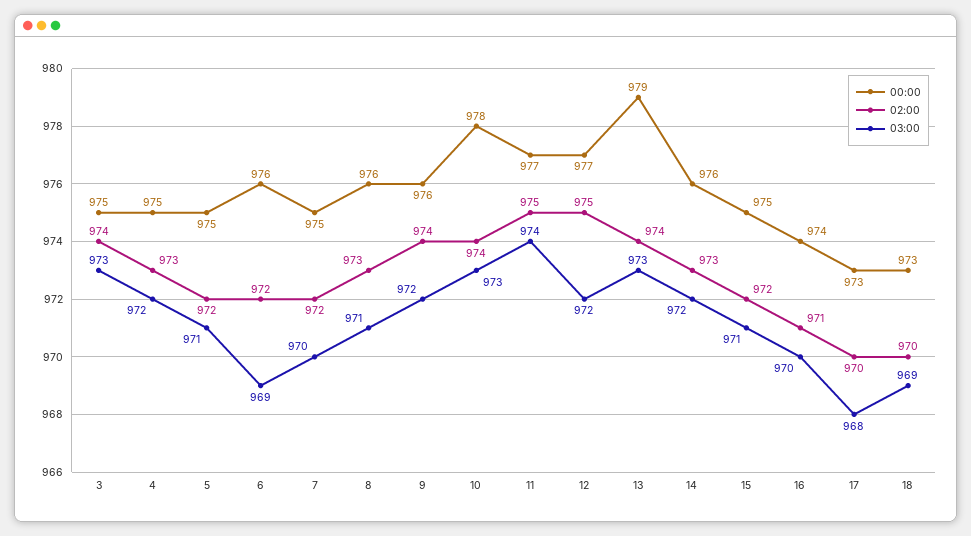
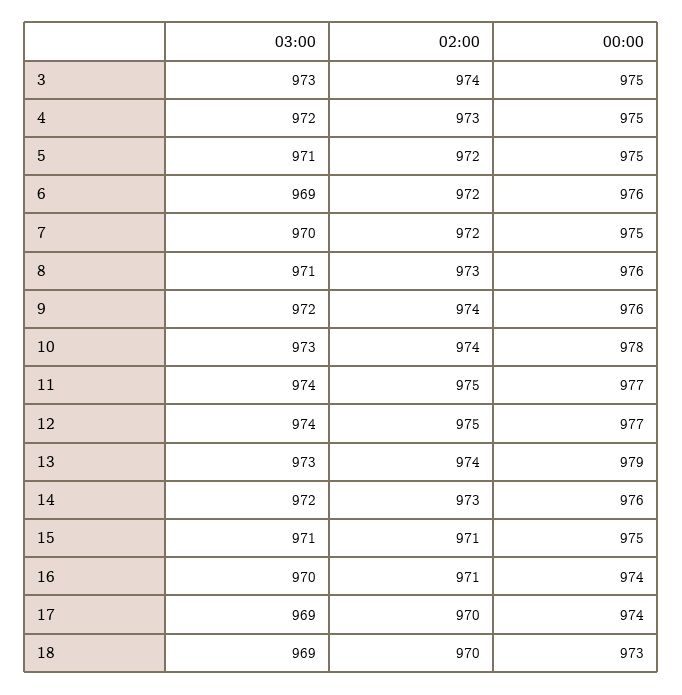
03:00, 12: 972 -> 974
02:00, 15: 972 -> 971
00:00, 17: 973 -> 974
03:00, 17: 968 -> 969

